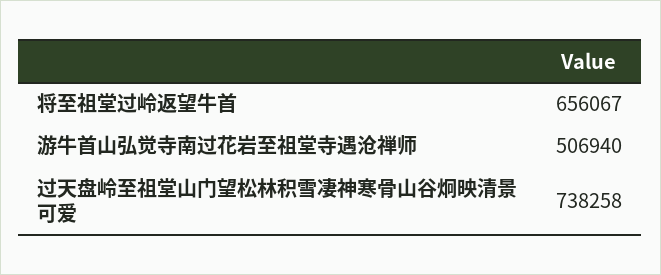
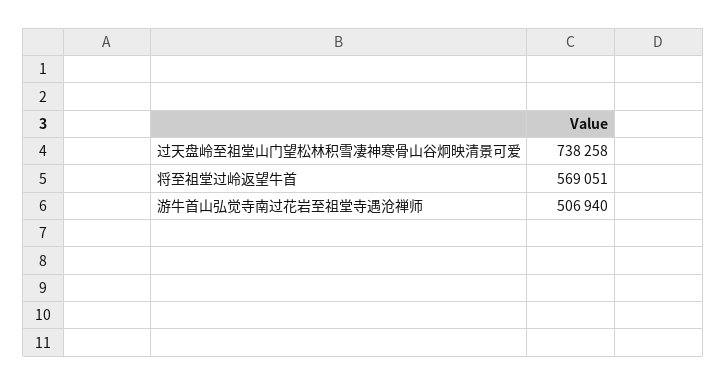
将至祖堂过岭返望牛首: 656067 -> 569051

